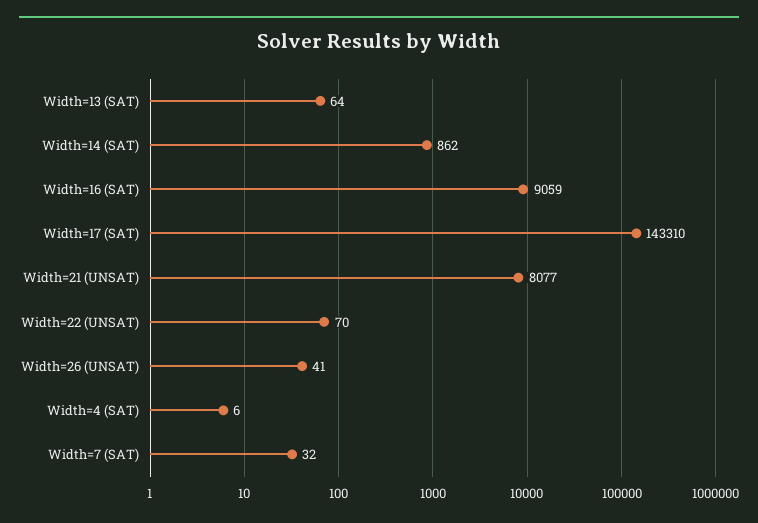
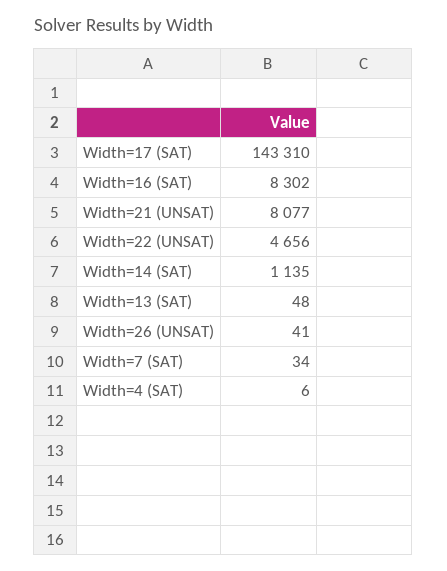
Width=13 (SAT): 64 -> 48
Width=14 (SAT): 862 -> 1135
Width=16 (SAT): 9059 -> 8302
Width=22 (UNSAT): 70 -> 4656
Width=7 (SAT): 32 -> 34

